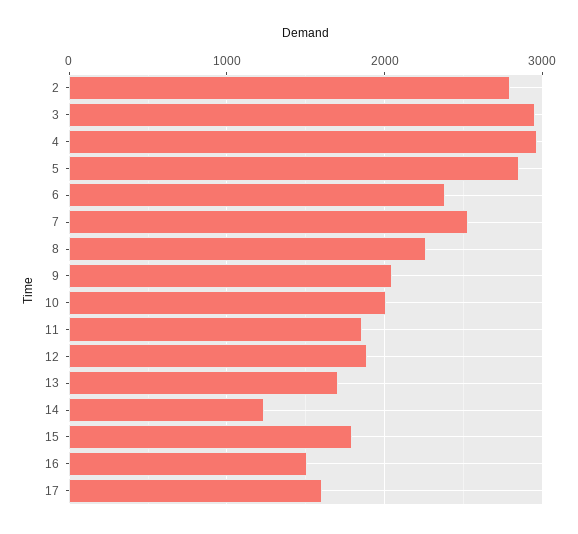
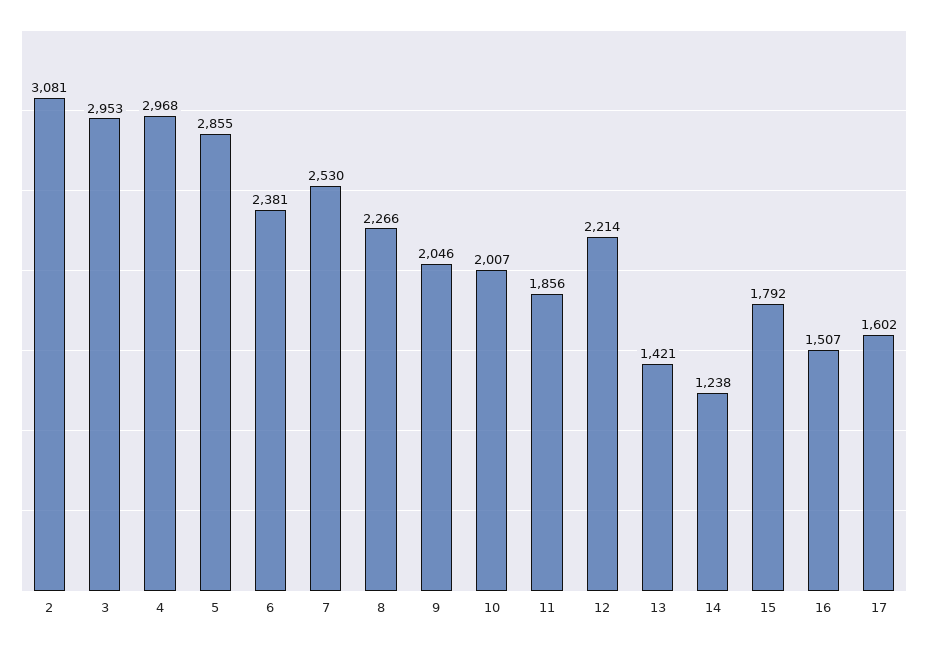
2: 2800 -> 3081
12: 1900 -> 2214
13: 1700 -> 1421

